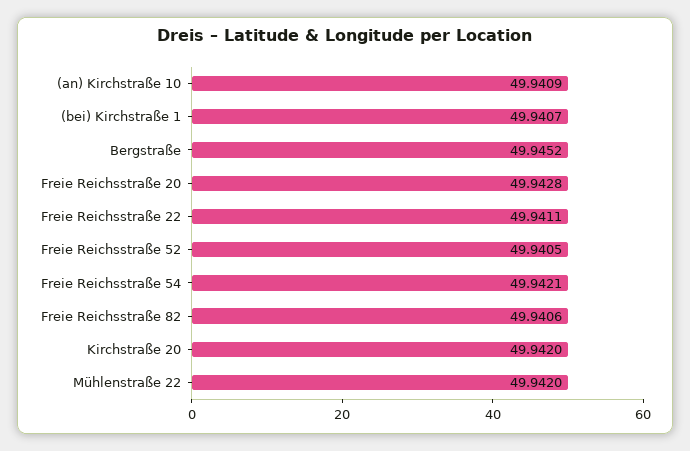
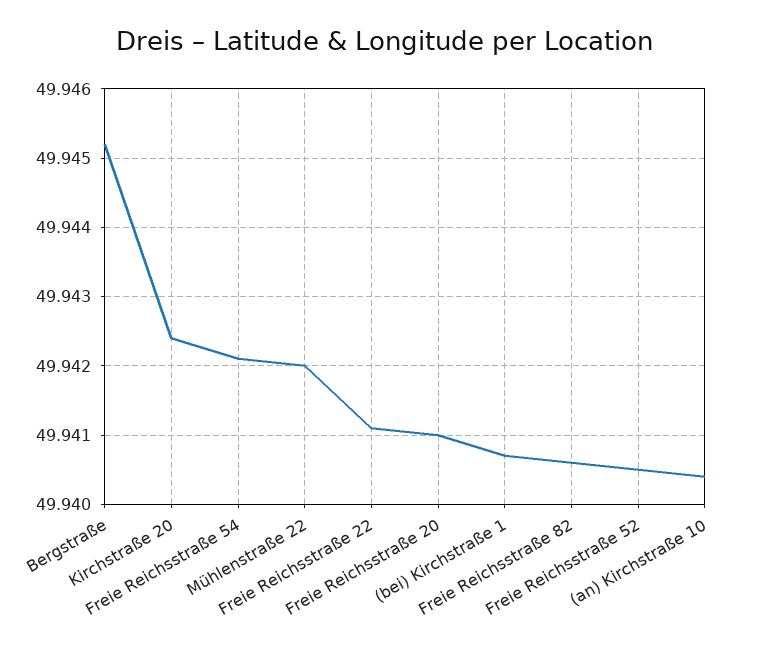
(an) Kirchstraße 10: 49.9409 -> 49.9404
Freie Reichsstraße 20: 49.9428 -> 49.941
Kirchstraße 20: 49.942 -> 49.9424

